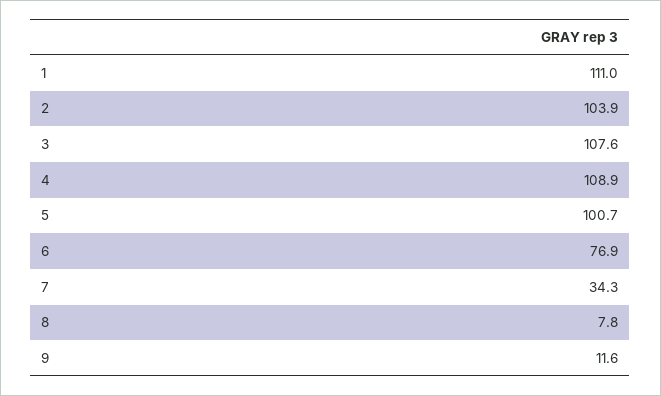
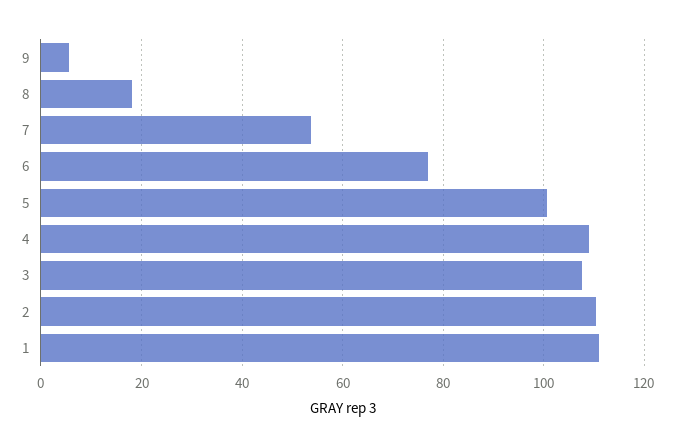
2: 103.9 -> 110
7: 34.3 -> 54
8: 7.8 -> 18
9: 11.6 -> 6

